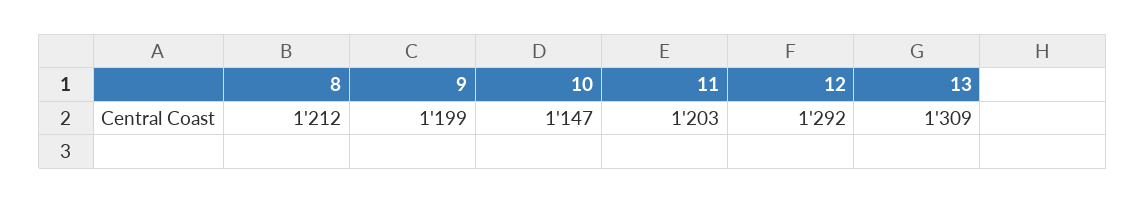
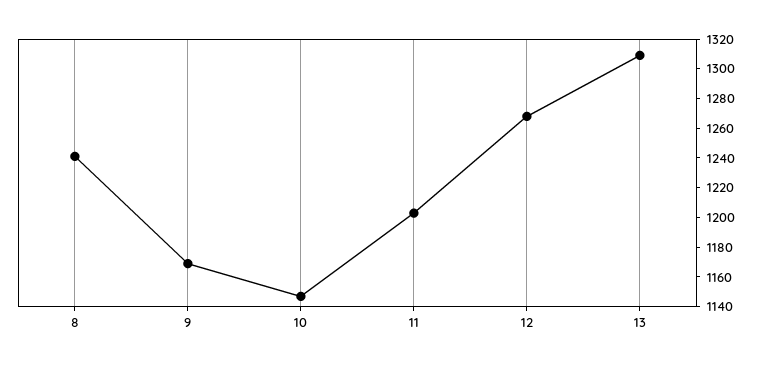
8: 1212 -> 1240
9: 1199 -> 1170
12: 1292 -> 1270

